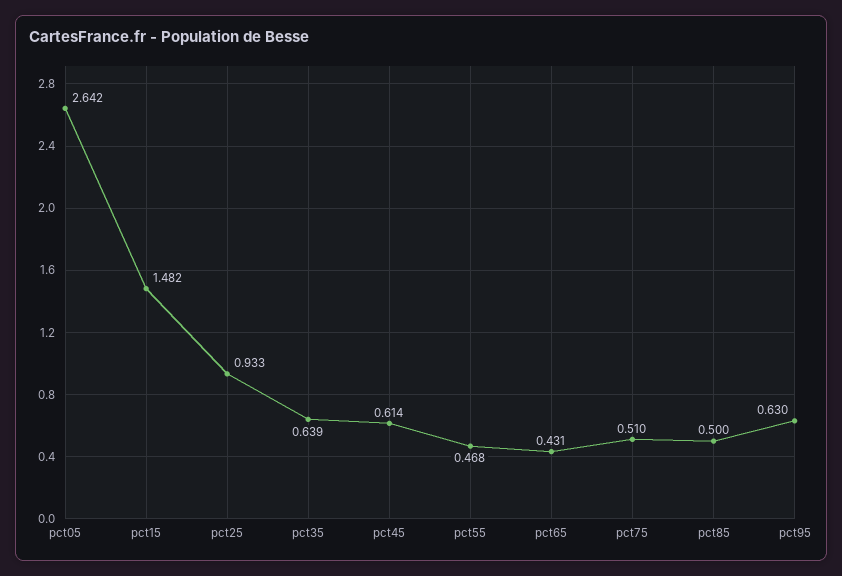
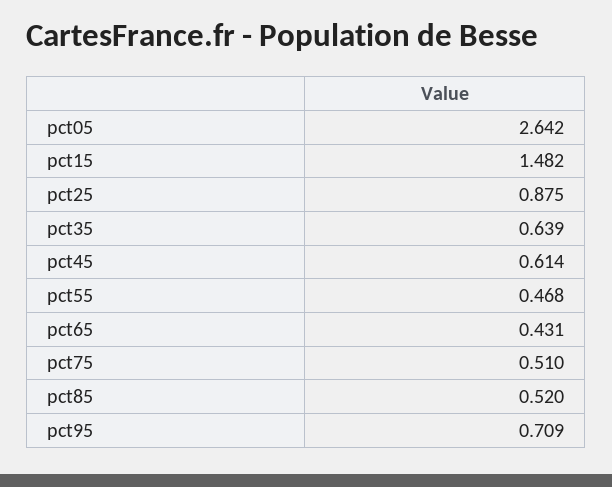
pct25: 0.933 -> 0.875
pct85: 0.5 -> 0.52
pct95: 0.63 -> 0.709

